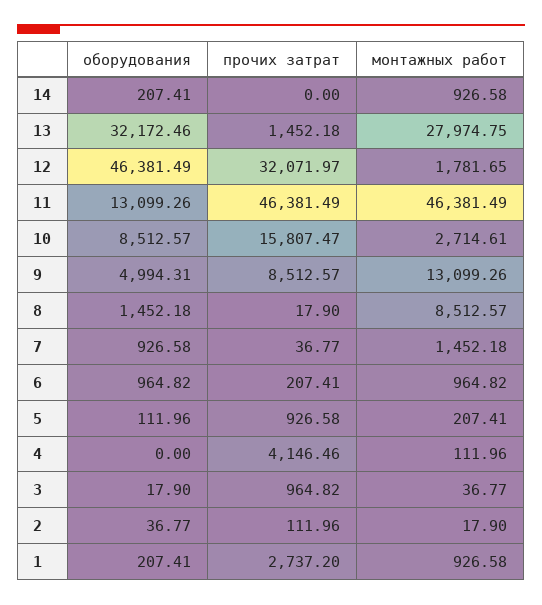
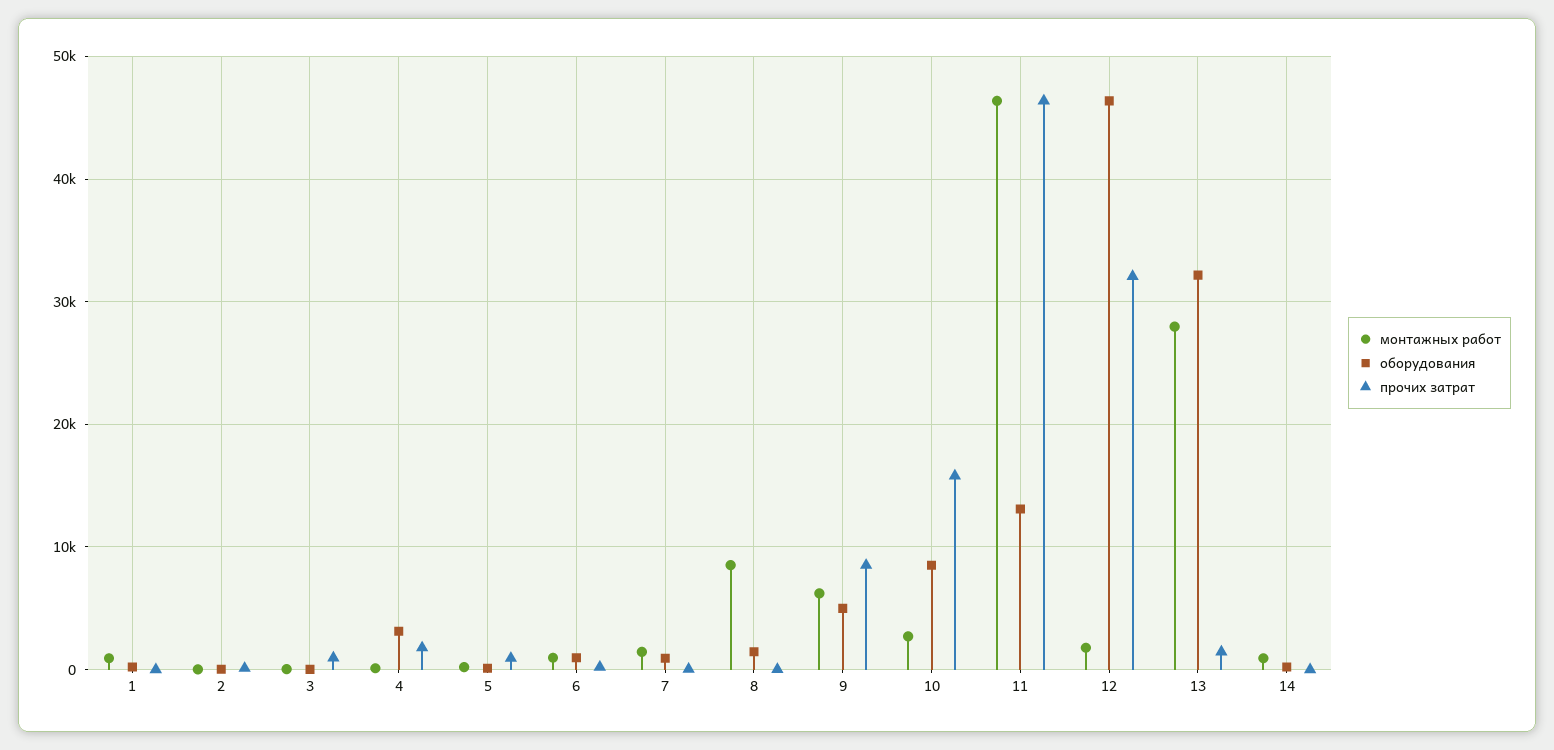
монтажных работ, 9: 13099.26 -> 6000
оборудования, 4: 0 -> 3000
прочих затрат, 4: 4146.46 -> 2000
прочих затрат, 1: 2737.2 -> 0

